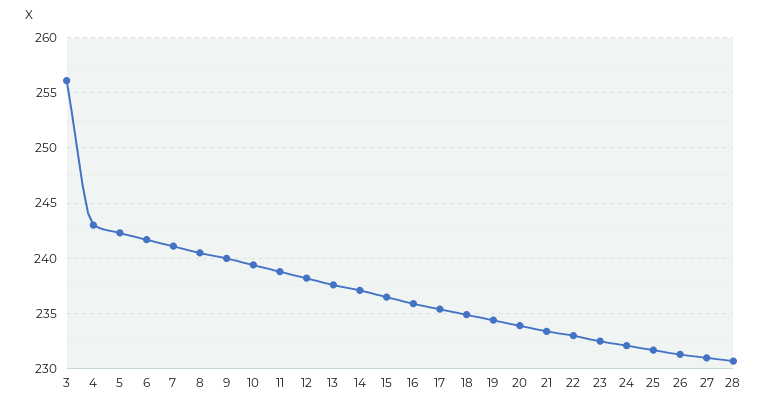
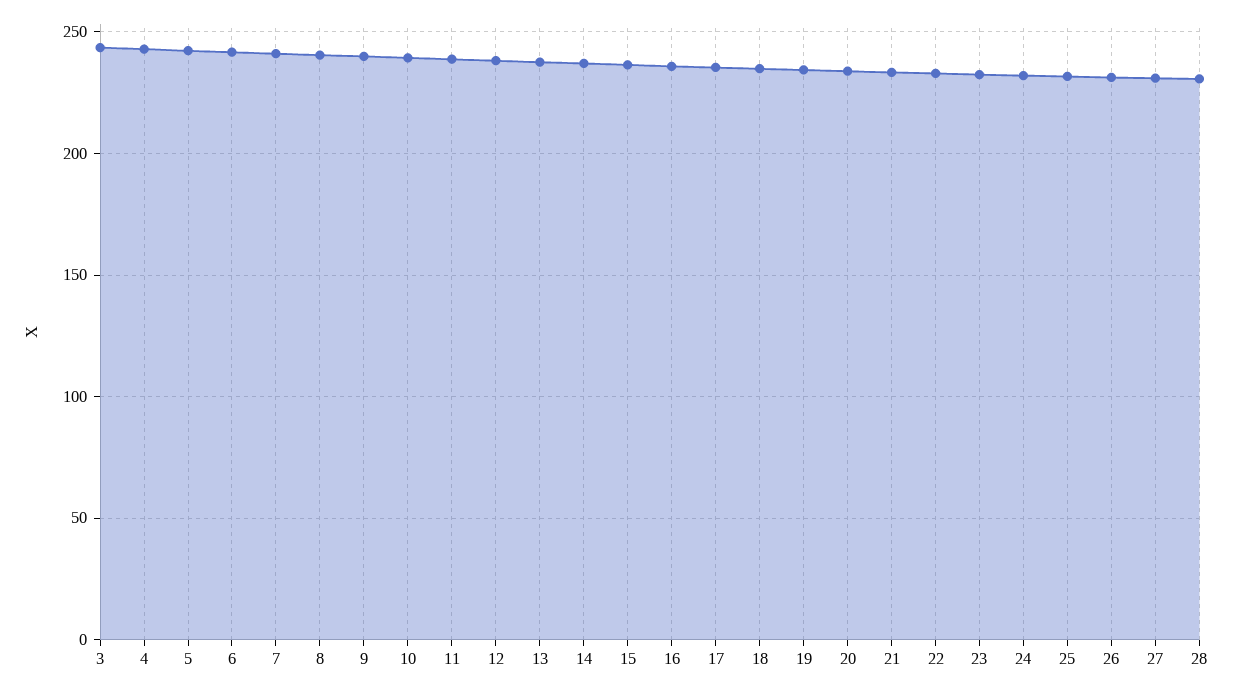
3: 256 -> 245

